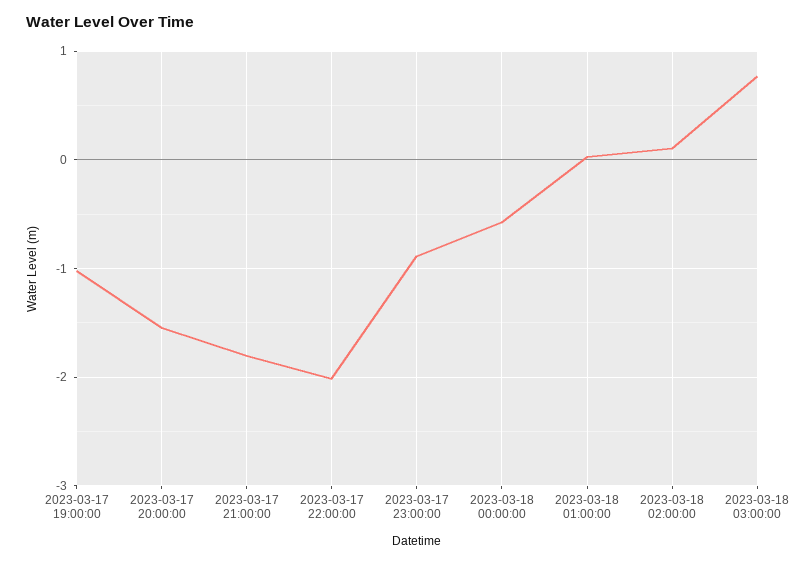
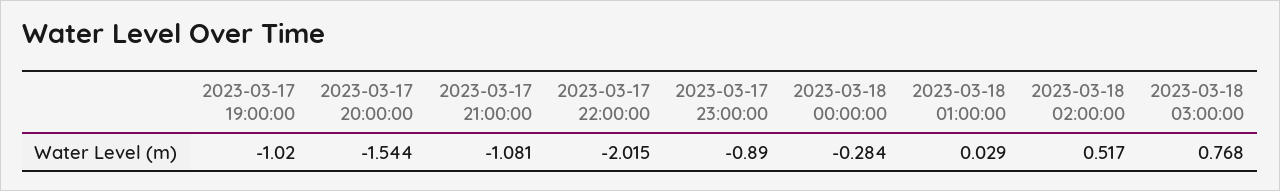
2023-03-17 21:00:00: -1.8 -> -1.081
2023-03-18 00:00:00: -0.6 -> -0.284
2023-03-18 02:00:00: 0.1 -> 0.517

